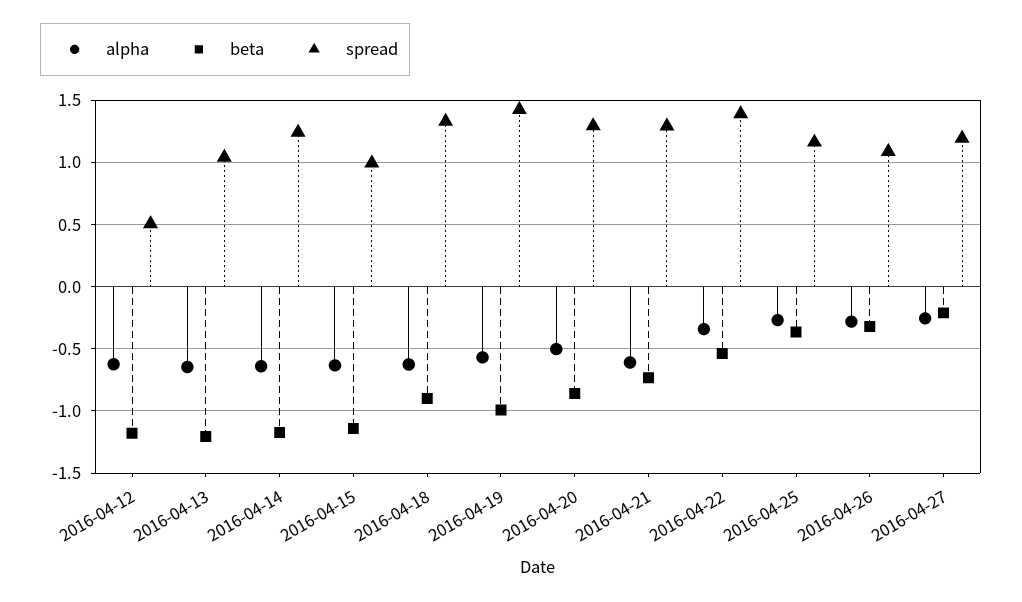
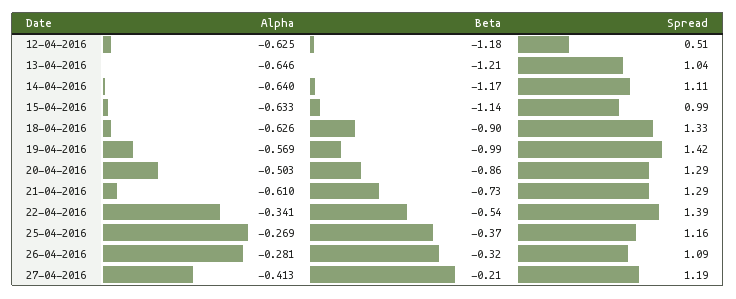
spread, 2016-04-14: 1.25 -> 1.11
alpha, 2016-04-27: -0.25 -> -0.413

